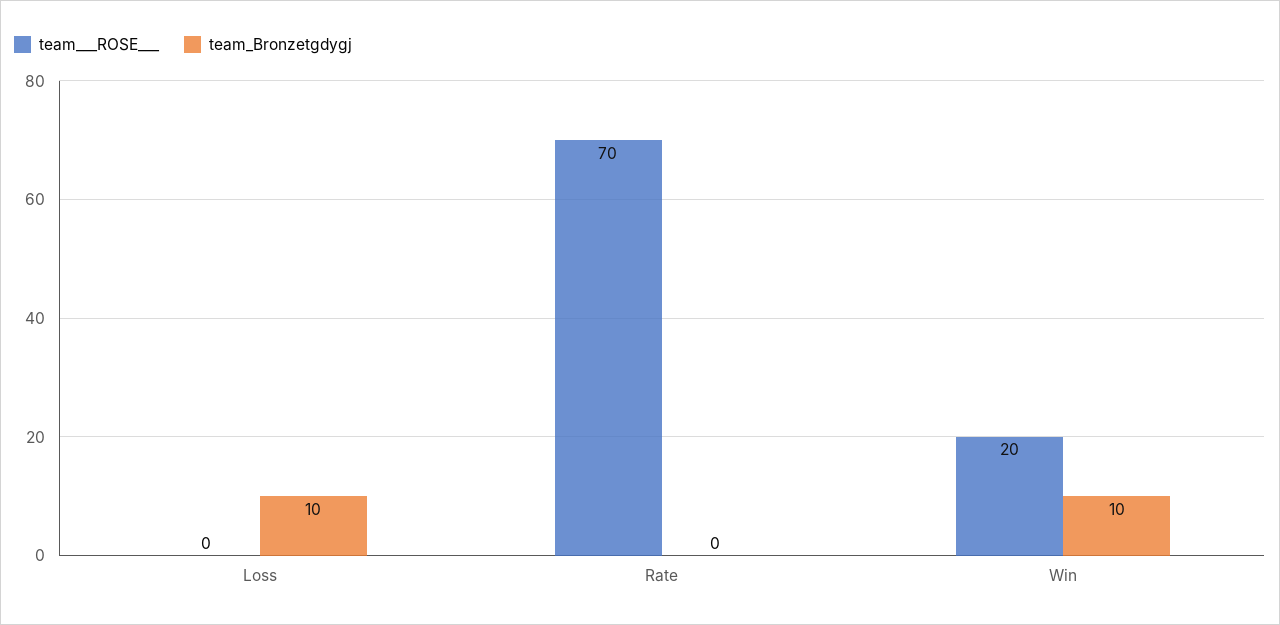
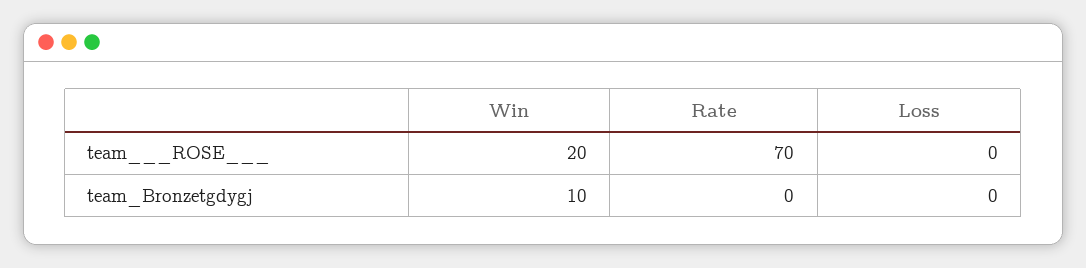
team_Bronzetgdygj, Loss: 10 -> 0

